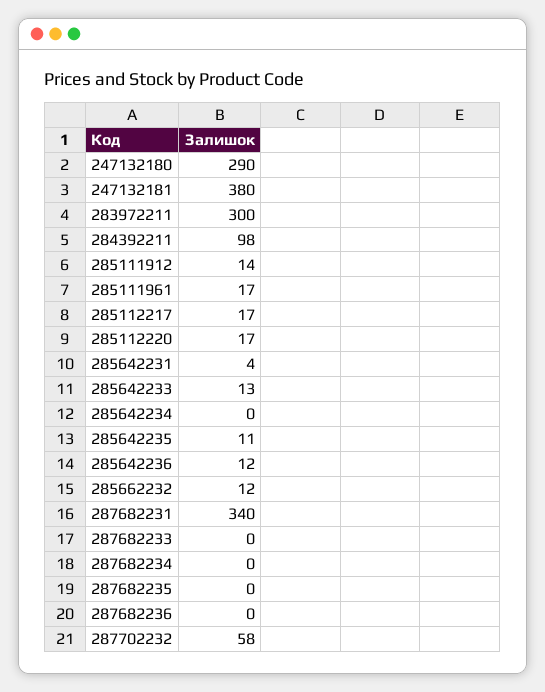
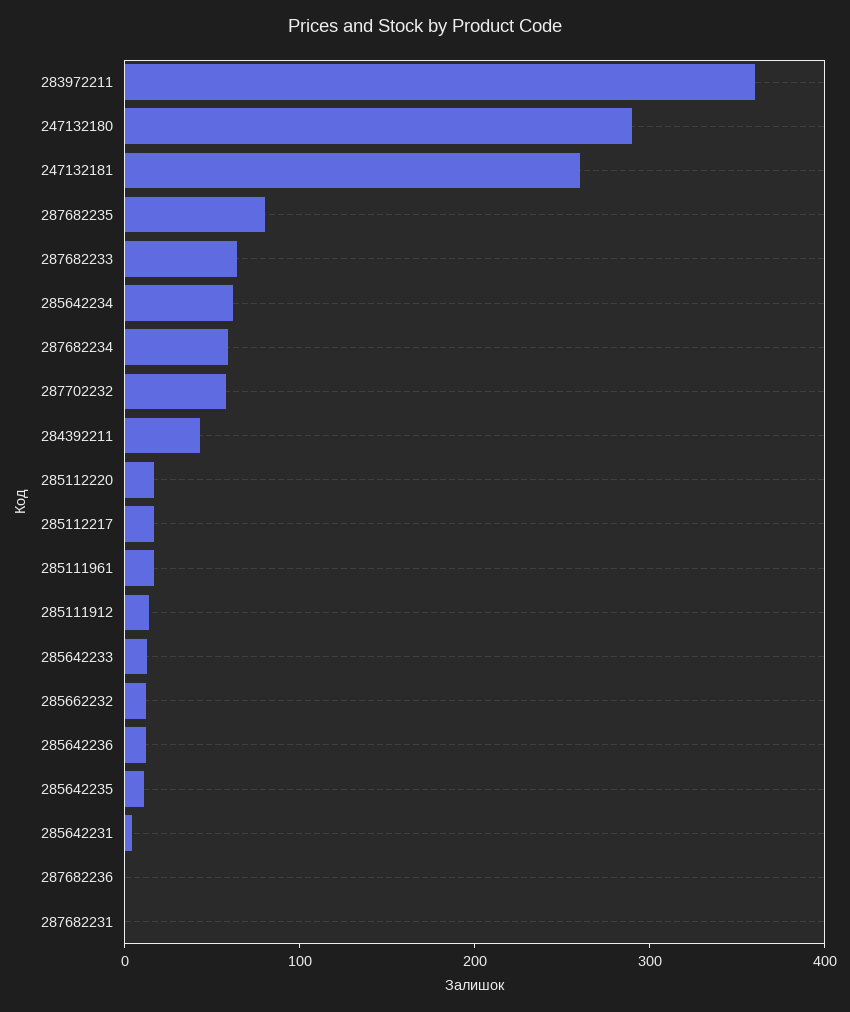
247132181: 380 -> 260
283972211: 300 -> 360
284392211: 98 -> 40
285642234: 0 -> 60
287682231: 340 -> 0
287682233: 0 -> 60
287682234: 0 -> 60
287682235: 0 -> 80

